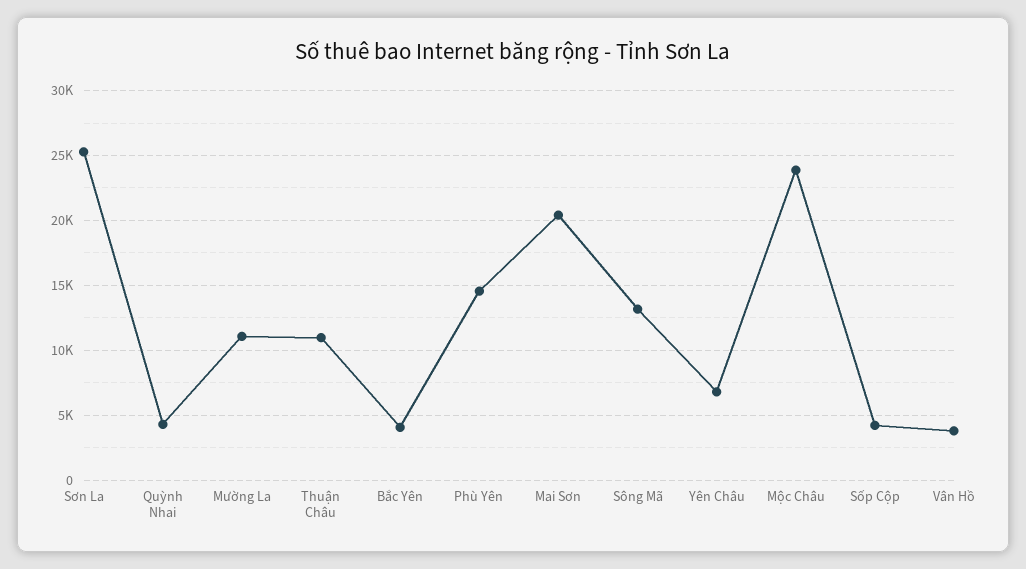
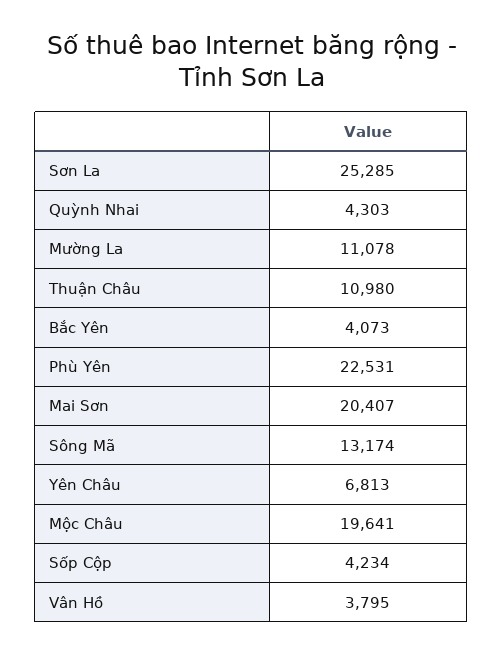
Phù Yên: 14500 -> 22531
Mộc Châu: 24000 -> 19641

